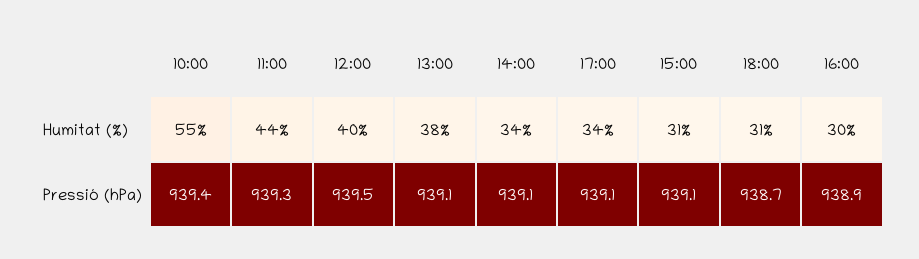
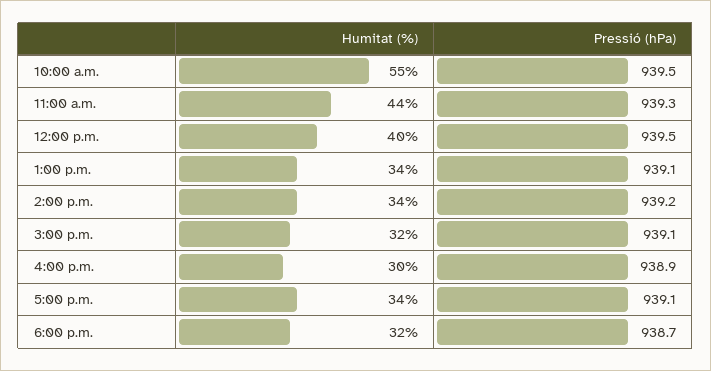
13:00, Humitat (%): 38 -> 34
15:00, Humitat (%): 31 -> 32
18:00, Humitat (%): 31 -> 32
10:00, Pressió (hPa): 939.4 -> 939.5
14:00, Pressió (hPa): 939.1 -> 939.2

